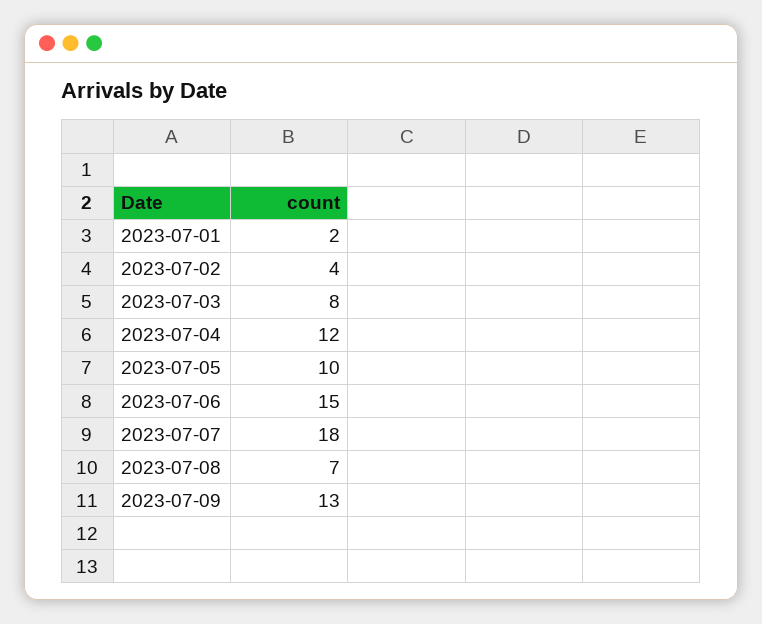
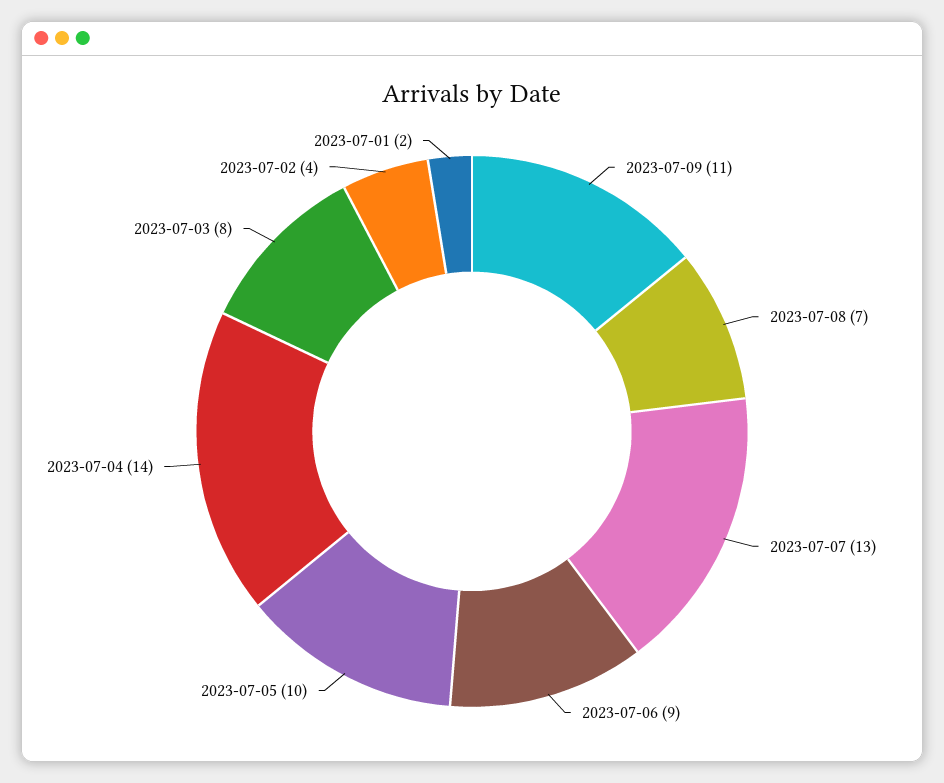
2023-07-04: 12 -> 14
2023-07-06: 15 -> 9
2023-07-07: 18 -> 13
2023-07-09: 13 -> 11

